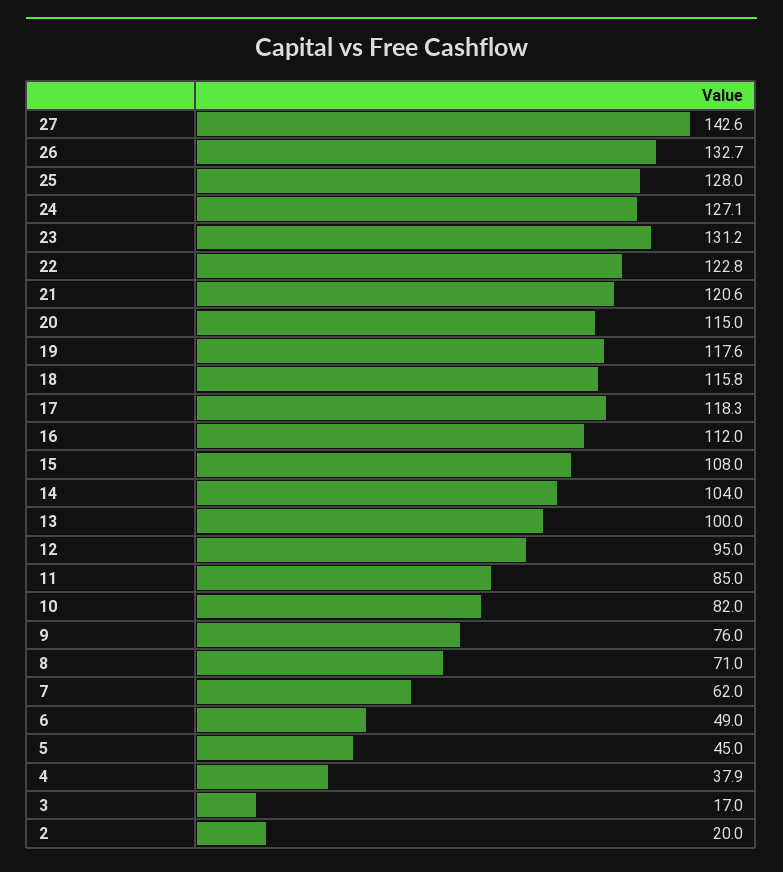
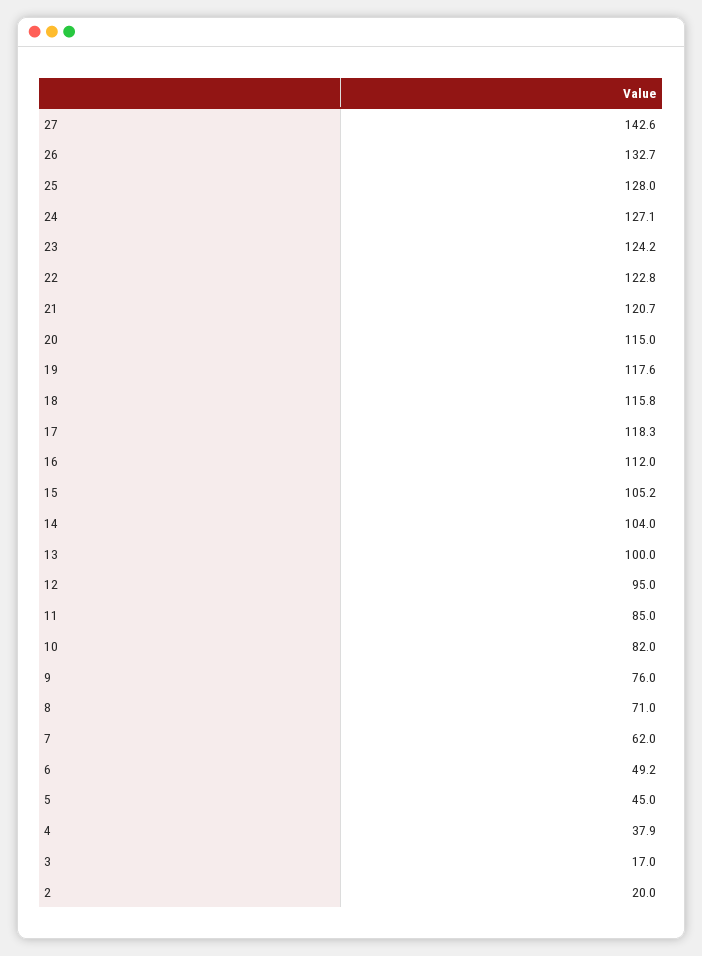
23: 131.2 -> 124.2
21: 120.6 -> 120.7
15: 108 -> 105.2
6: 49 -> 49.2

